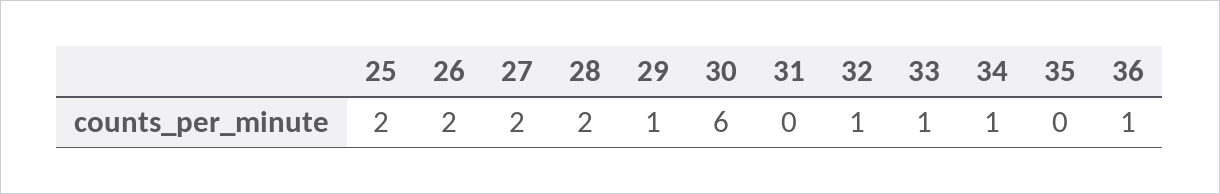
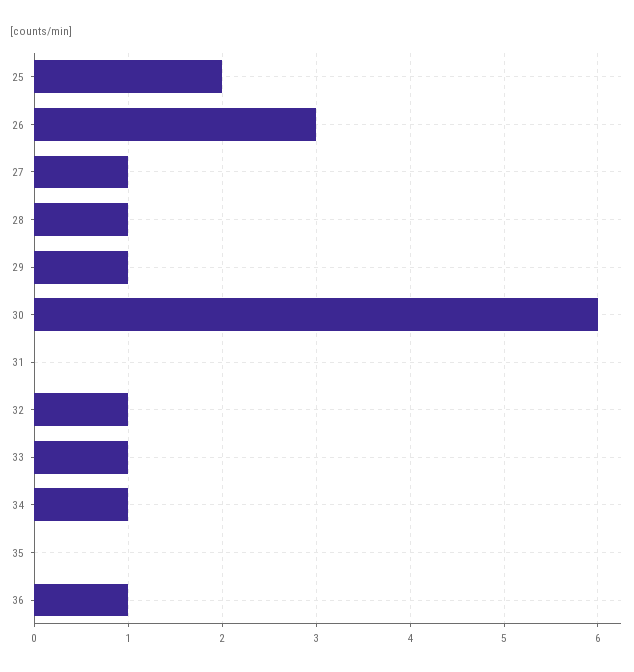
26: 2 -> 3
27: 2 -> 1
28: 2 -> 1

